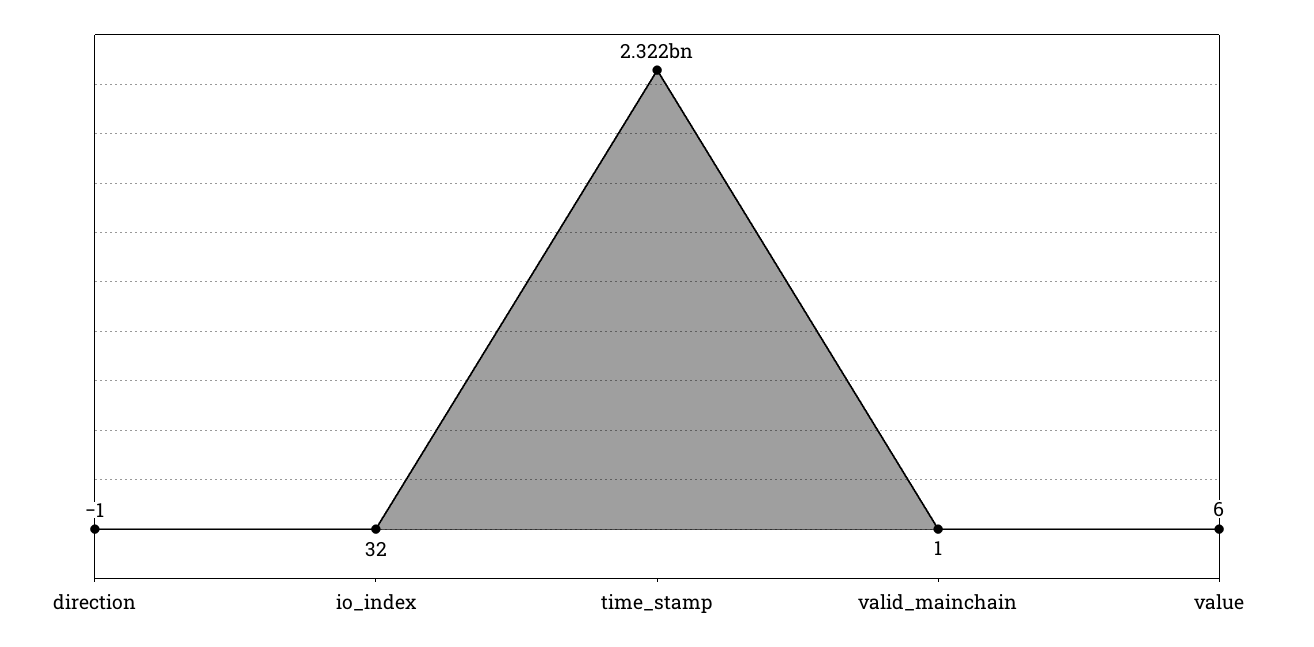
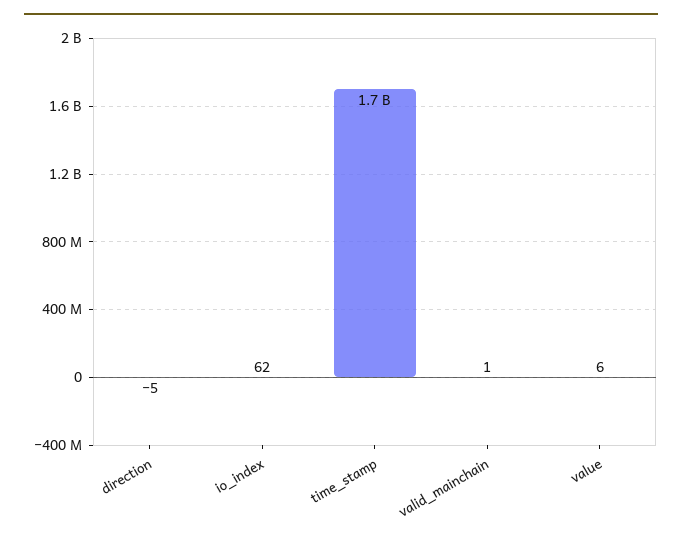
direction: -1 -> -5
io_index: 32 -> 62
time_stamp: 2322000000 -> 1700000000

